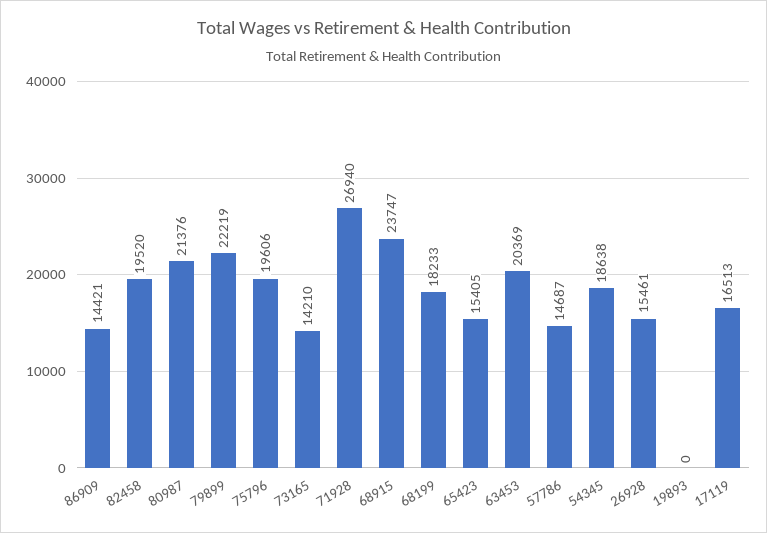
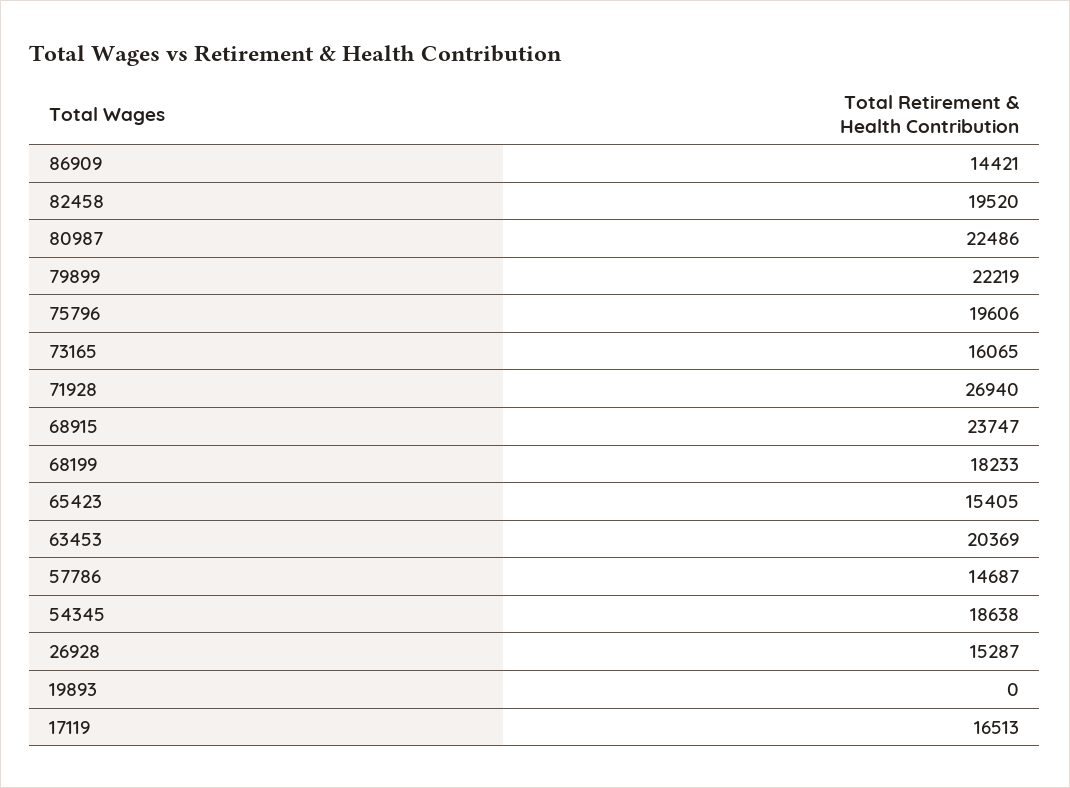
80987: 21376 -> 22486
73165: 14210 -> 16065
26928: 15461 -> 15287

